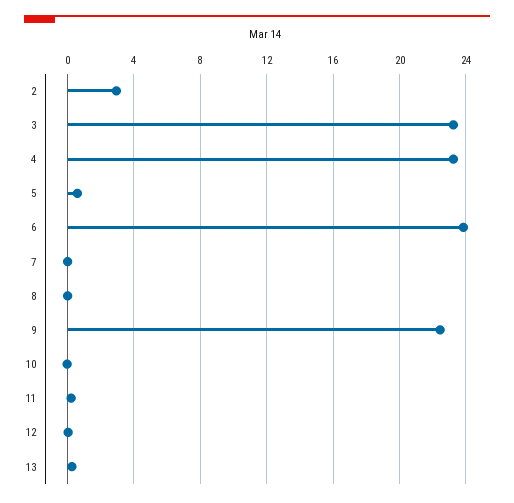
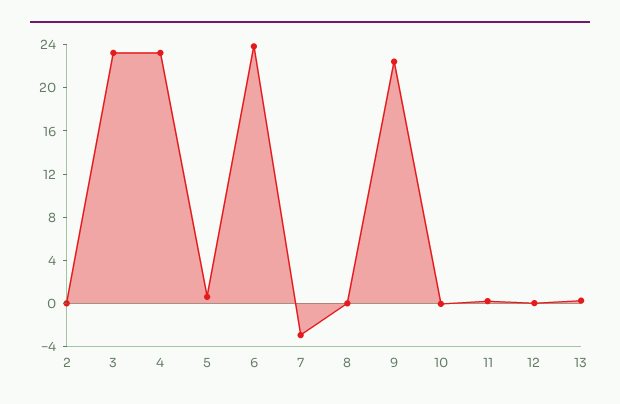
2: 3 -> 0
7: 0 -> -3

